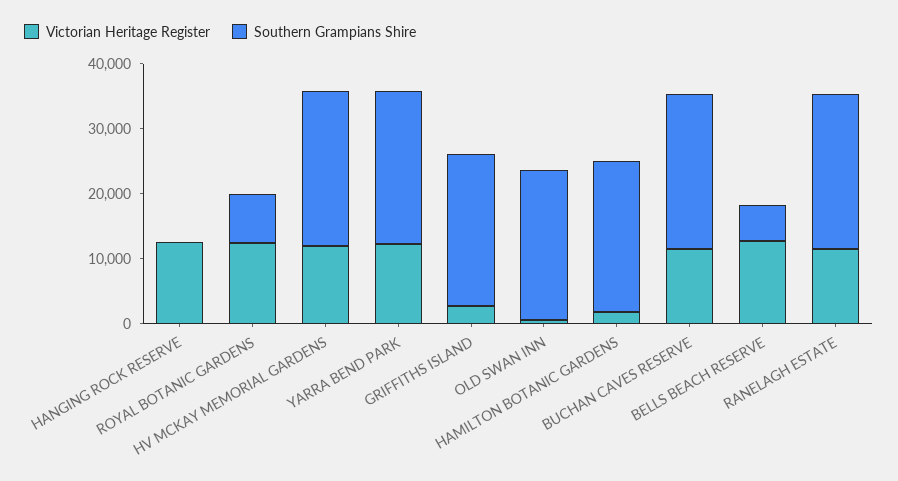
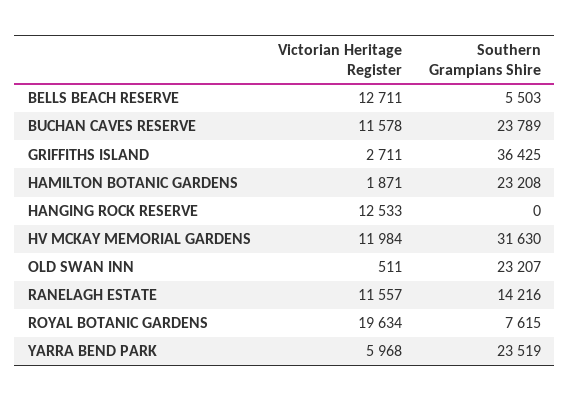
Victorian Heritage Register, ROYAL BOTANIC GARDENS: 12000 -> 19634
Southern Grampians Shire, HV MCKAY MEMORIAL GARDENS: 24000 -> 31630
Victorian Heritage Register, YARRA BEND PARK: 12000 -> 5968
Southern Grampians Shire, GRIFFITHS ISLAND: 24000 -> 36425
Southern Grampians Shire, RANELAGH ESTATE: 24000 -> 14216

